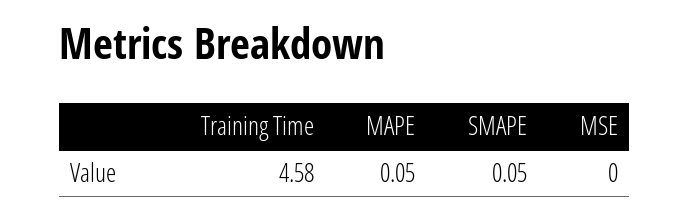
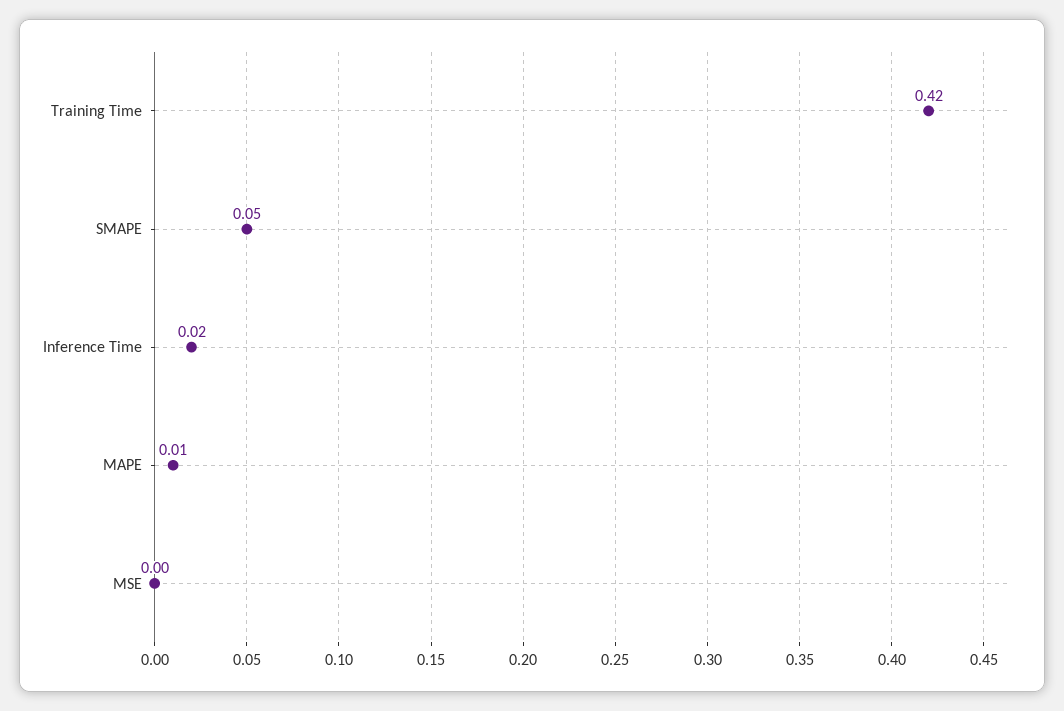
Training Time: 4.58 -> 0.42
MAPE: 0.05 -> 0.01
Inference Time: none -> 0.02

